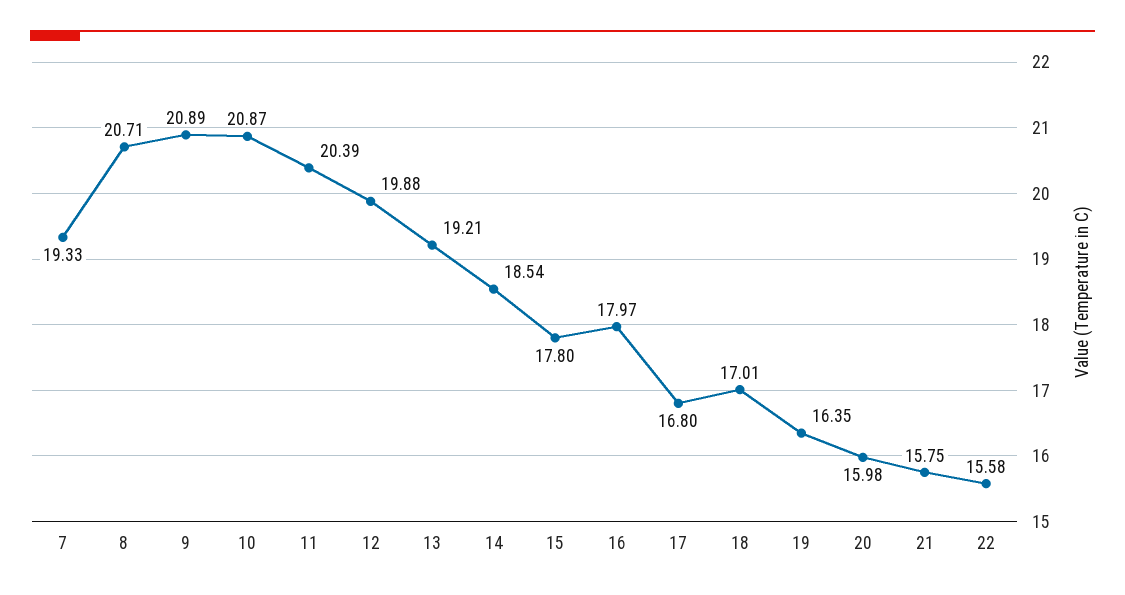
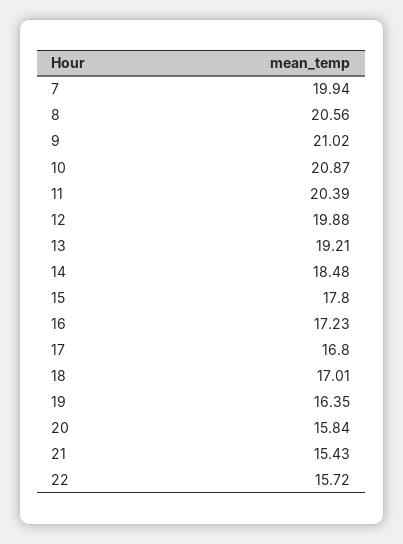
7: 19.33 -> 19.94
8: 20.71 -> 20.56
9: 20.89 -> 21.02
14: 18.54 -> 18.48
16: 17.97 -> 17.23
20: 15.98 -> 15.84
21: 15.75 -> 15.43
22: 15.58 -> 15.72

